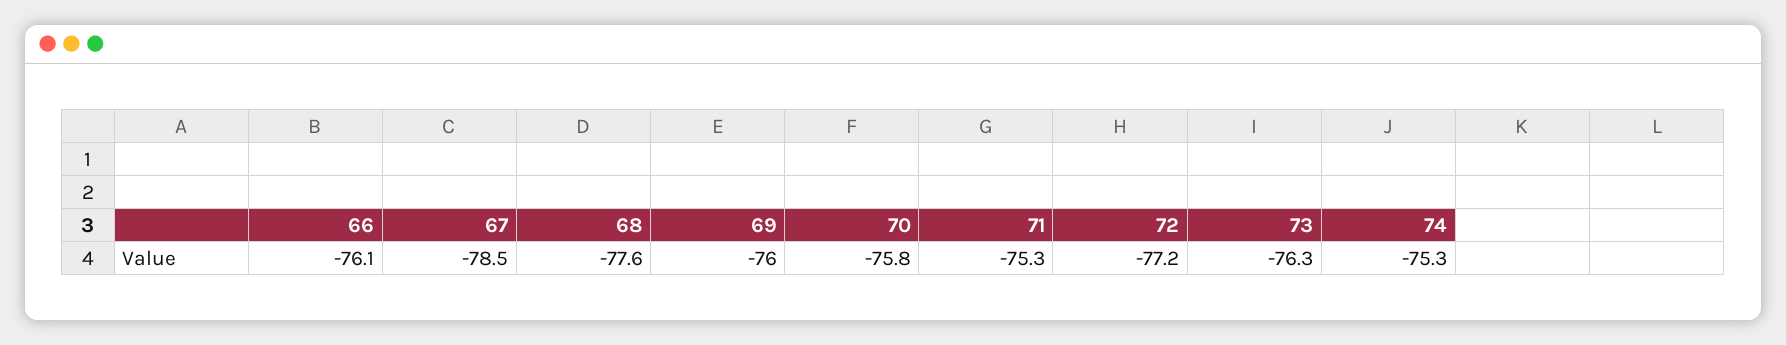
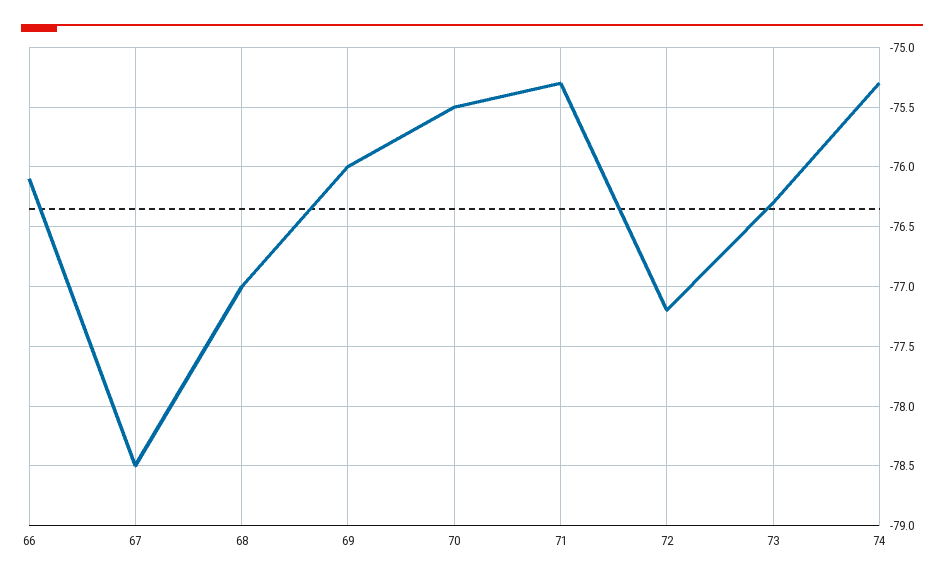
68: -77.6 -> -77
70: -75.8 -> -75.5

